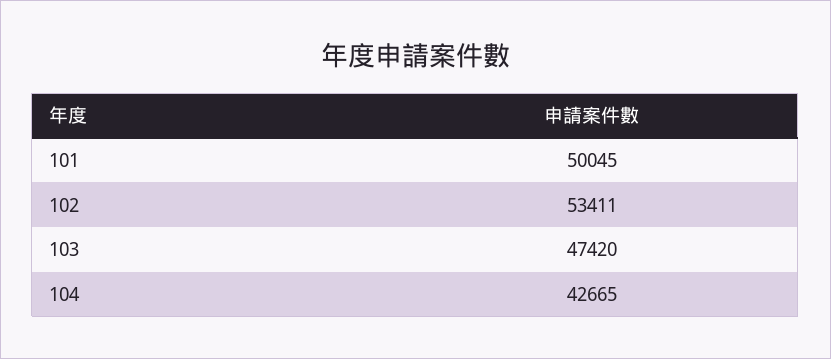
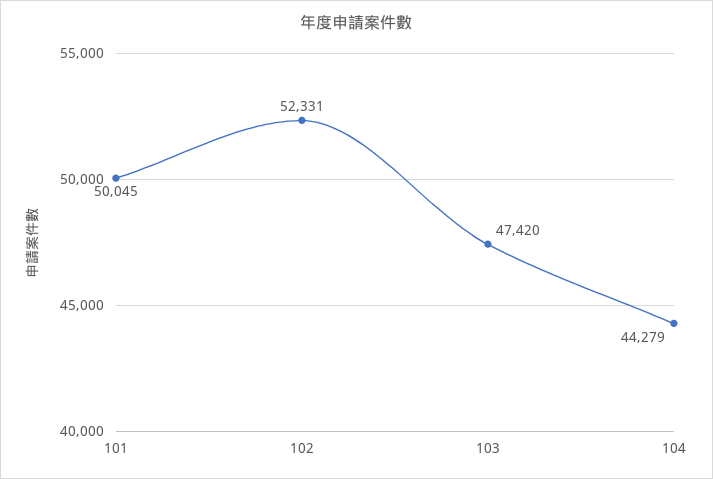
102: 53411 -> 52331
104: 42665 -> 44279

